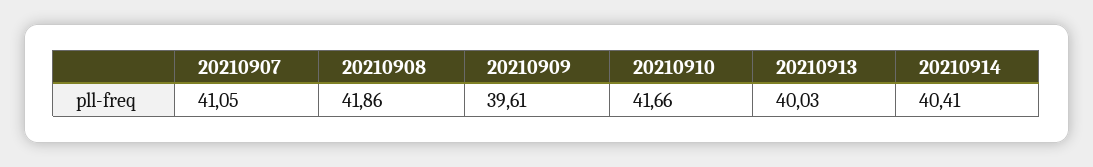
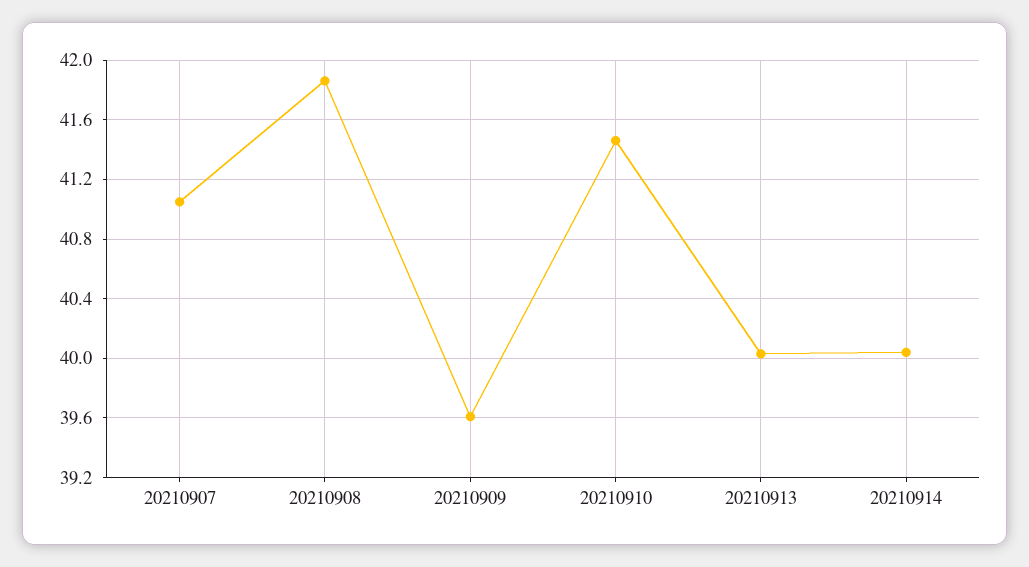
20210910: 41.66 -> 41.45
20210914: 40.41 -> 40.05

